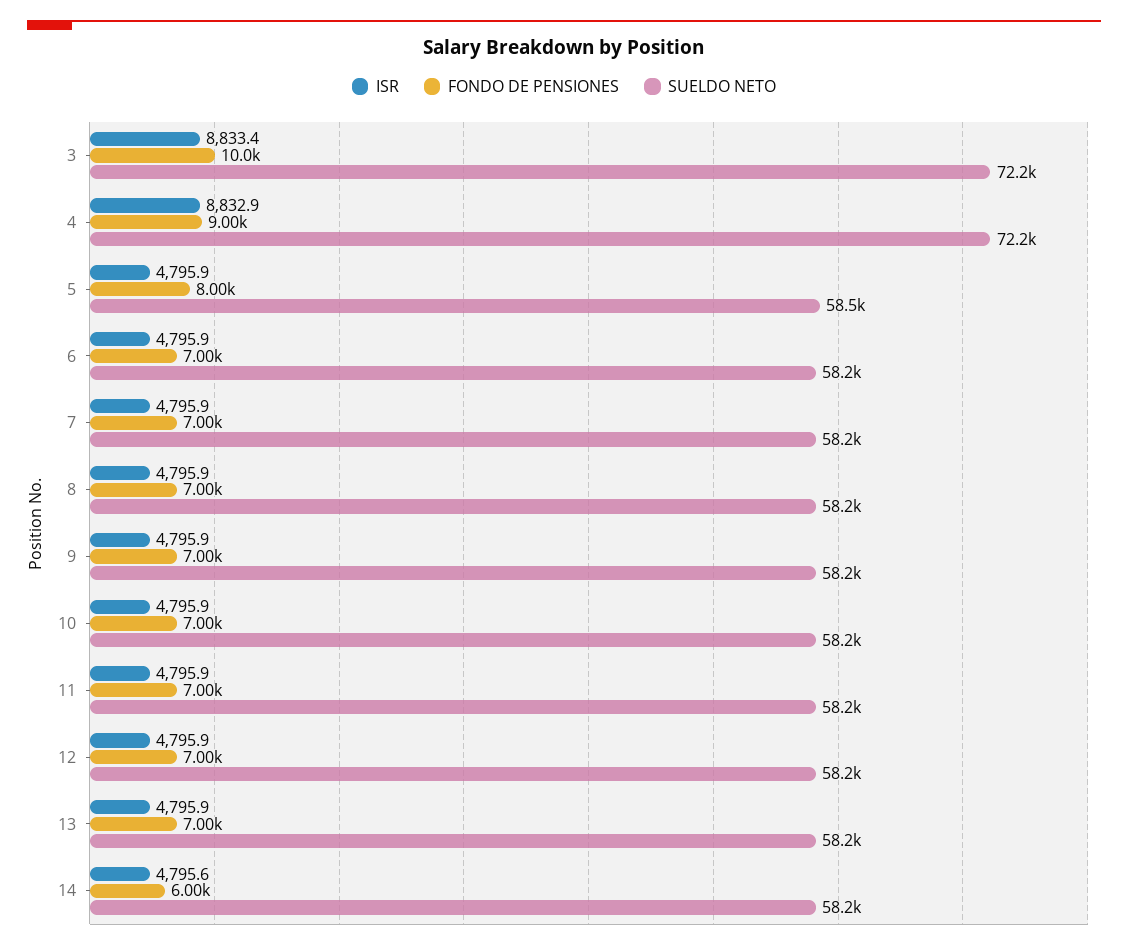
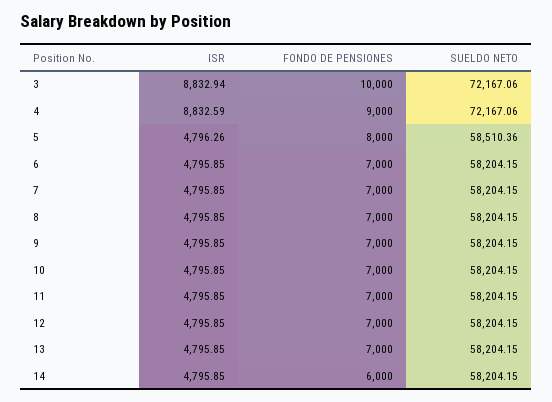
ISR, 3: 8833.4 -> 8832.94
ISR, 4: 8832.9 -> 8832.59
ISR, 5: 4795.9 -> 4796.26
ISR, 14: 4795.6 -> 4795.85

